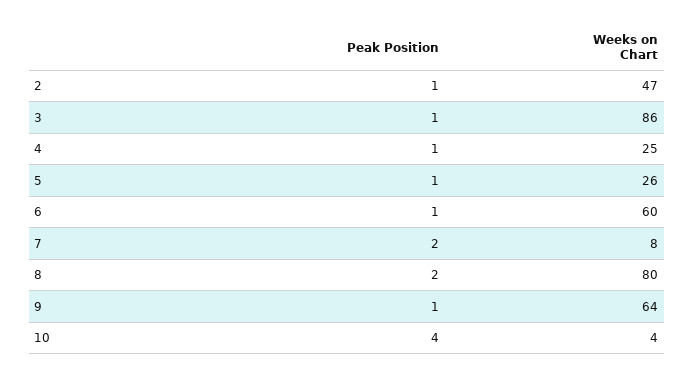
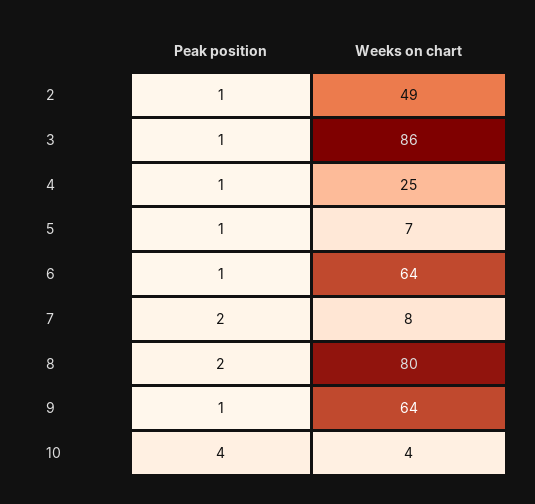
Weeks on Chart, 2: 47 -> 49
Weeks on Chart, 5: 26 -> 7
Weeks on Chart, 6: 60 -> 64

